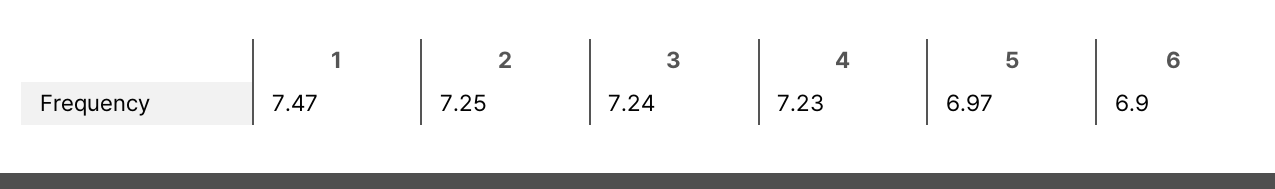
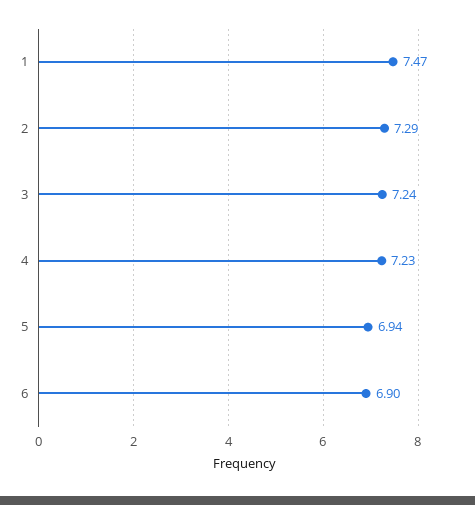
2: 7.25 -> 7.29
5: 6.97 -> 6.94

